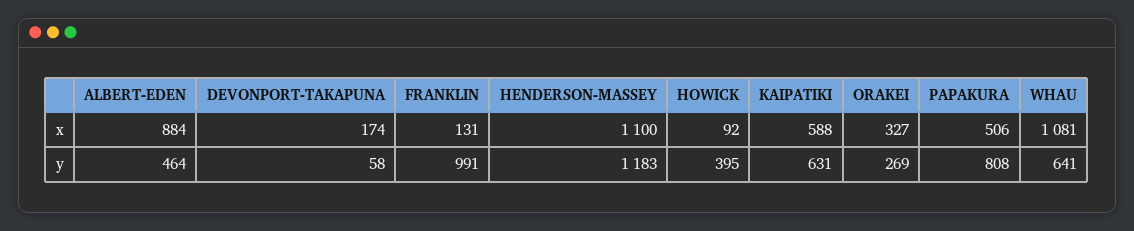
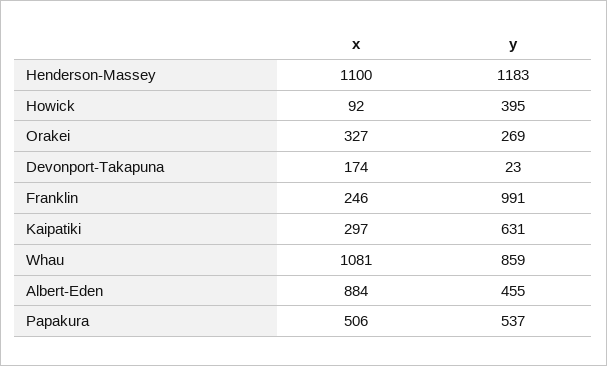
FRANKLIN, x: 131 -> 246
KAIPATIKI, x: 588 -> 297
ALBERT-EDEN, y: 464 -> 455
DEVONPORT-TAKAPUNA, y: 58 -> 23
PAPAKURA, y: 808 -> 537
WHAU, y: 641 -> 859

